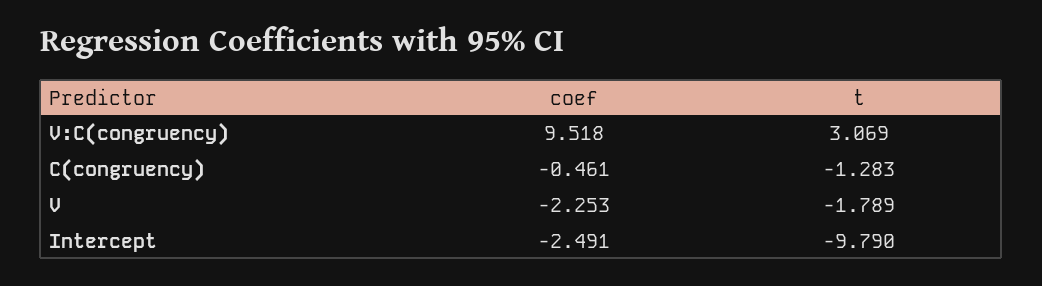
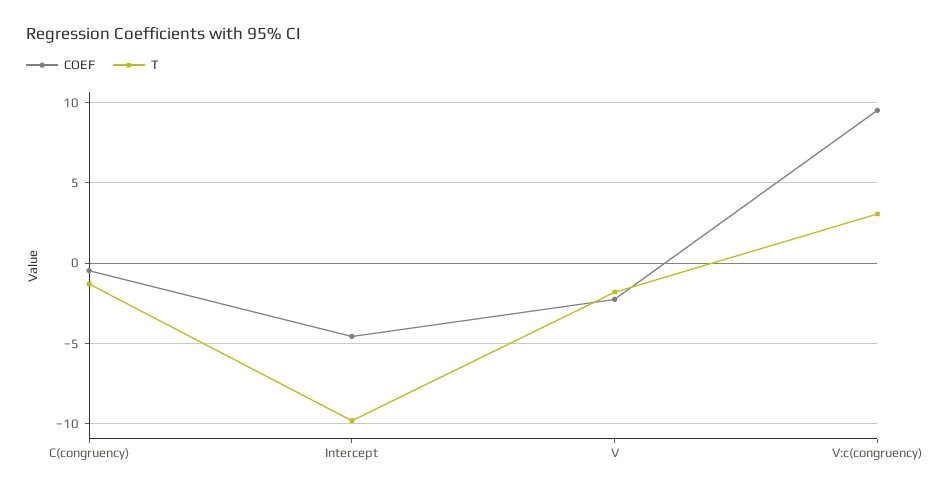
coef, Intercept: -2.491 -> -4.5

